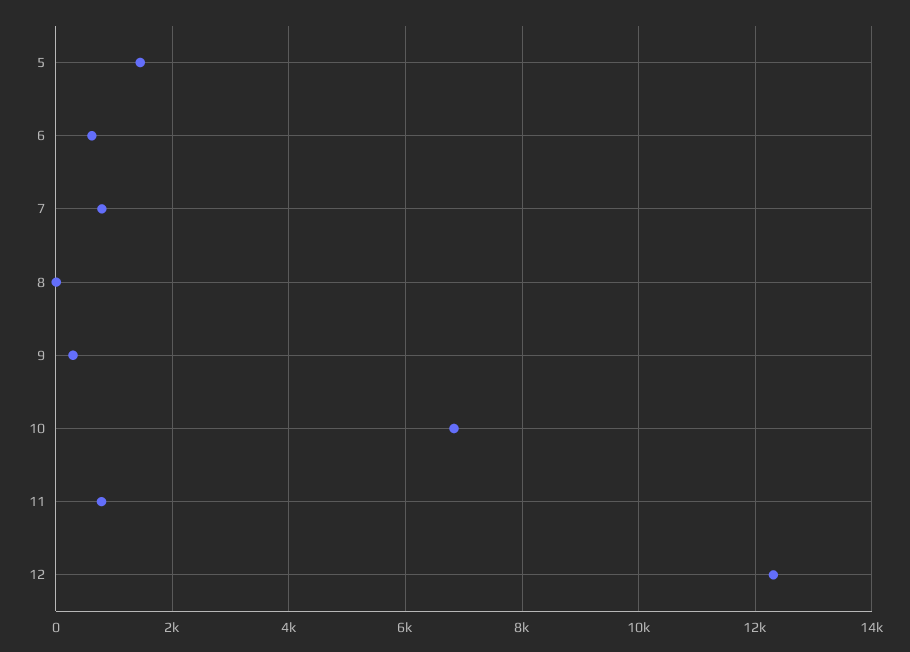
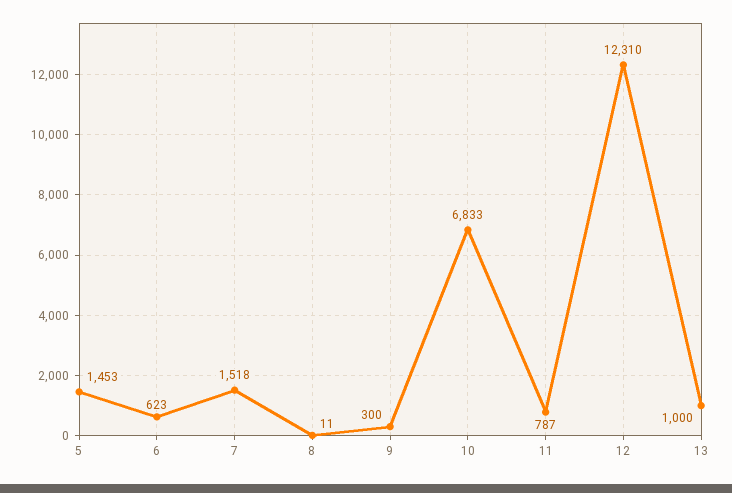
7: 800 -> 1518
13: none -> 1000

